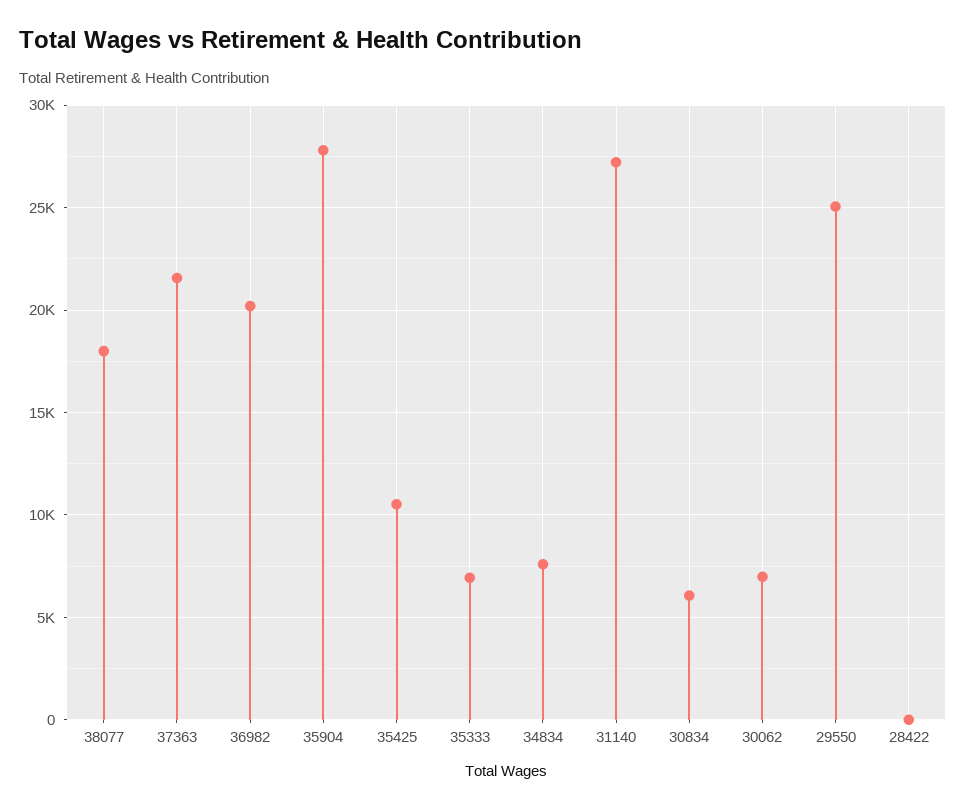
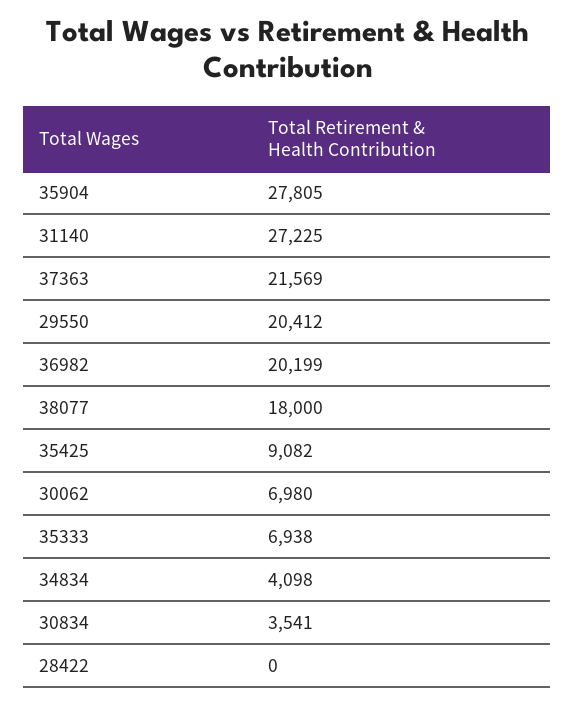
35425: 10500 -> 9082
34834: 7500 -> 4098
30834: 6000 -> 3541
29550: 25000 -> 20412

